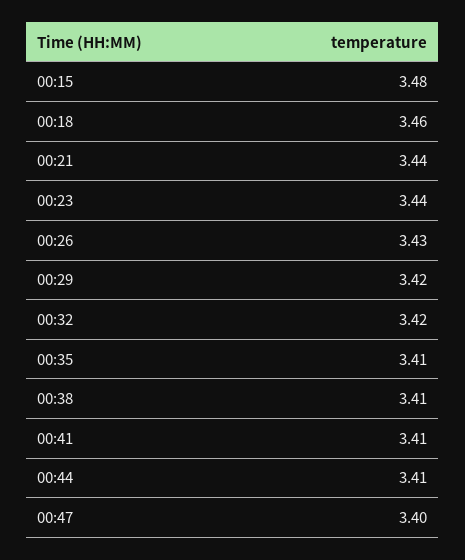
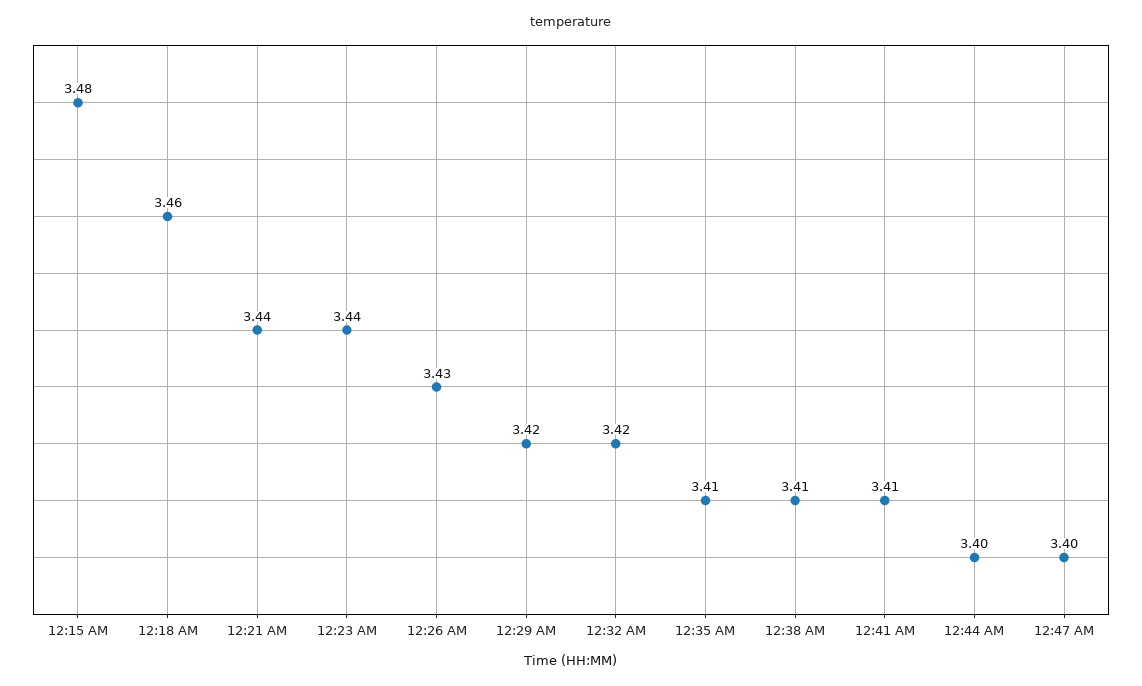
00:44: 3.41 -> 3.4

